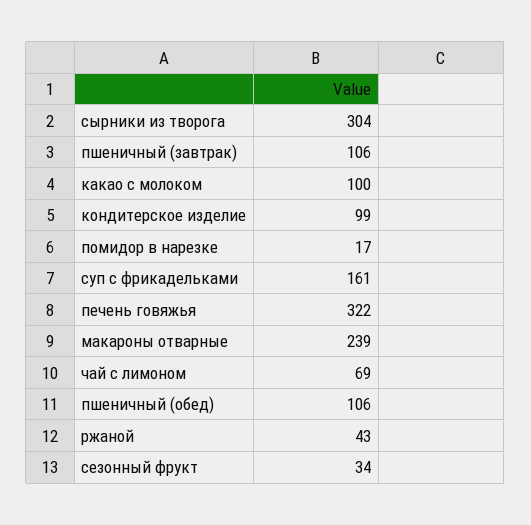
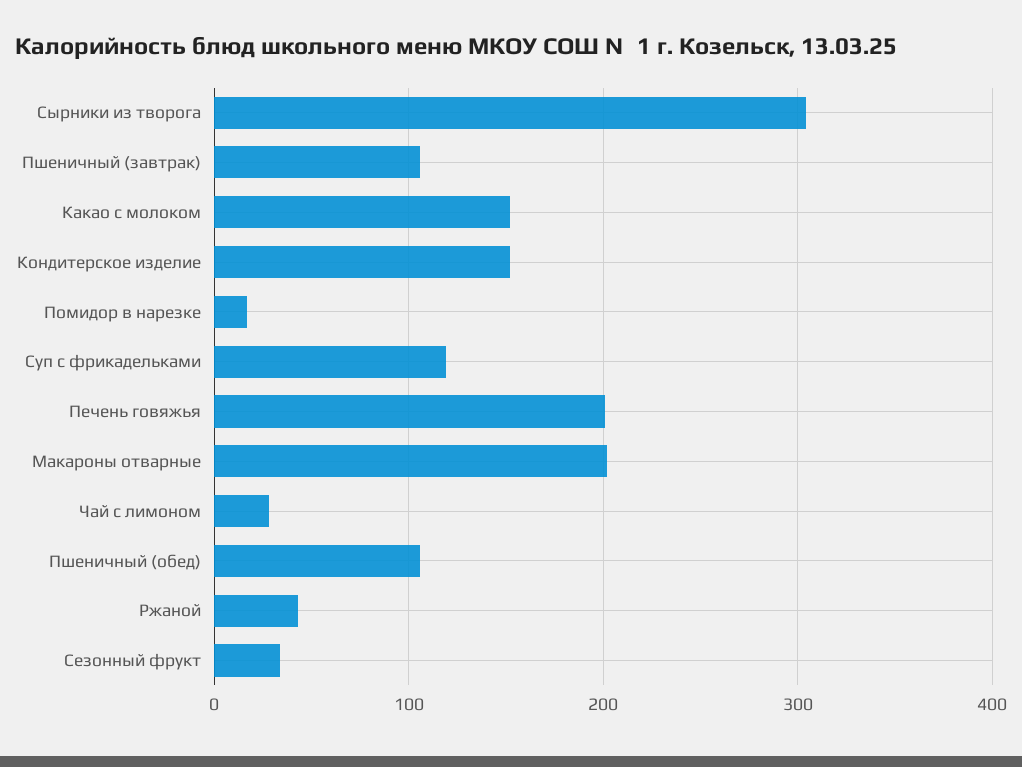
какао с молоком: 100 -> 150
кондитерское изделие: 99 -> 150
суп с фрикадельками: 161 -> 120
печень говяжья: 322 -> 200
макароны отварные: 239 -> 200
чай с лимоном: 69 -> 30

